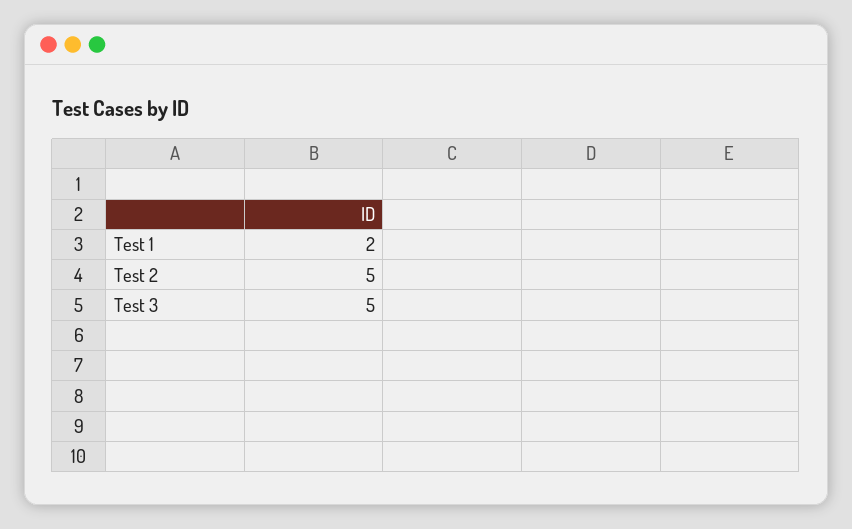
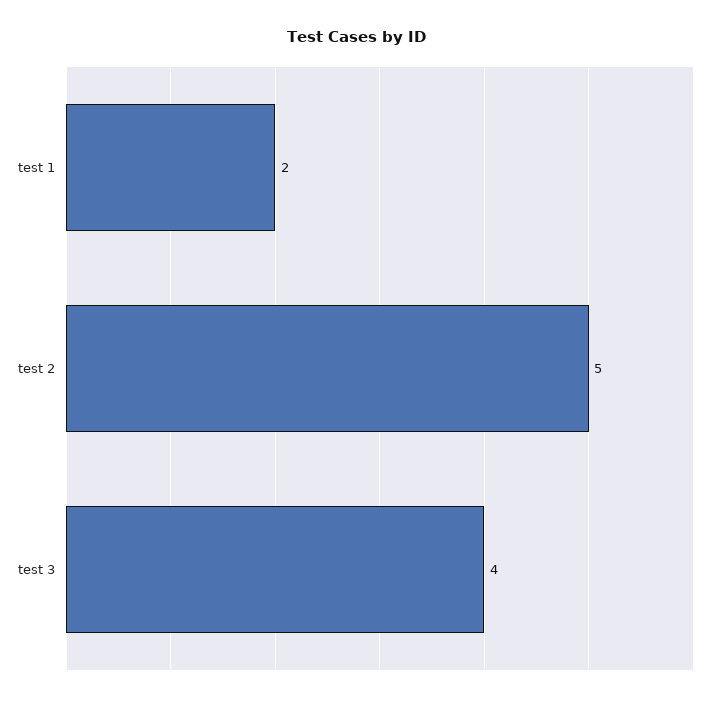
Test 3: 5 -> 4

